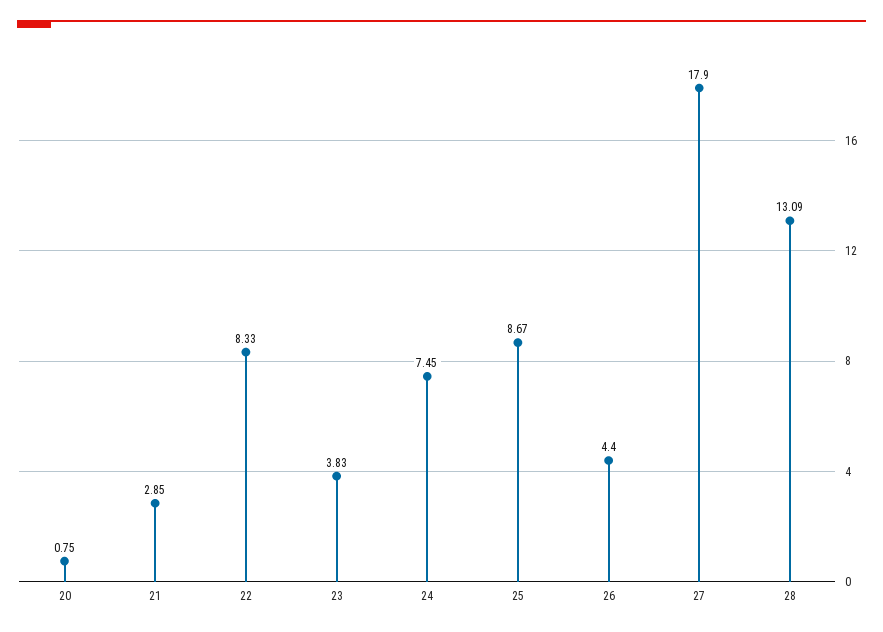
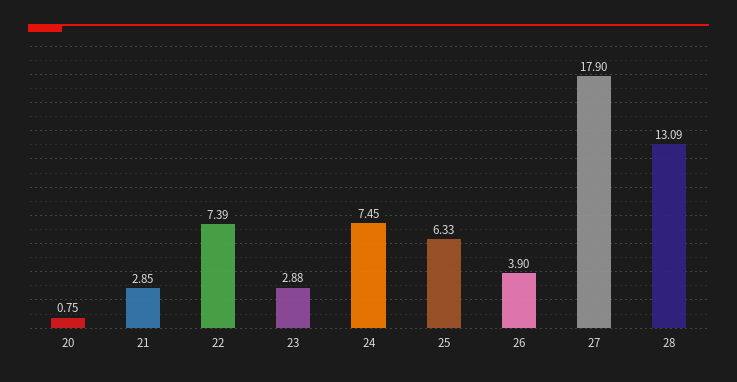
22: 8.33 -> 7.39
23: 3.83 -> 2.88
25: 8.67 -> 6.33
26: 4.4 -> 3.9

